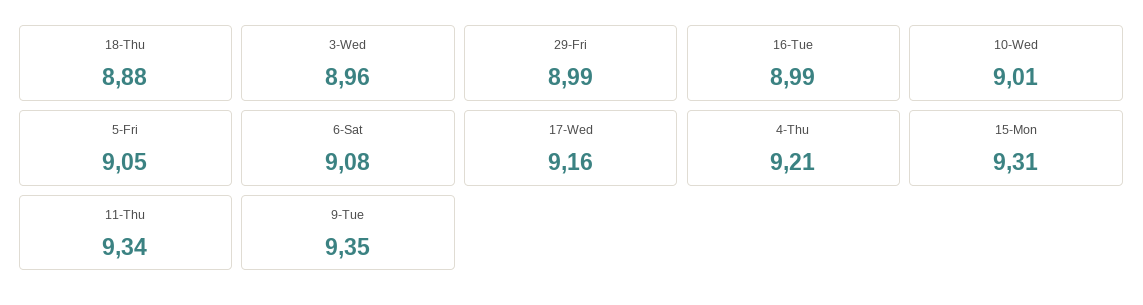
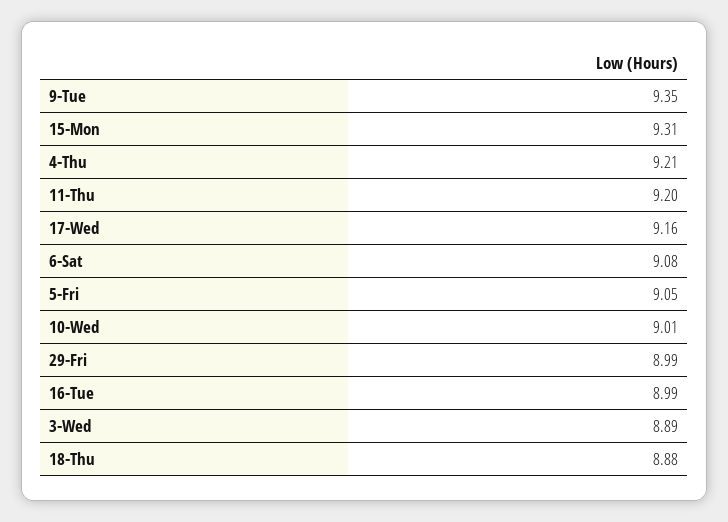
3-Wed: 8.96 -> 8.89
11-Thu: 9.34 -> 9.2

